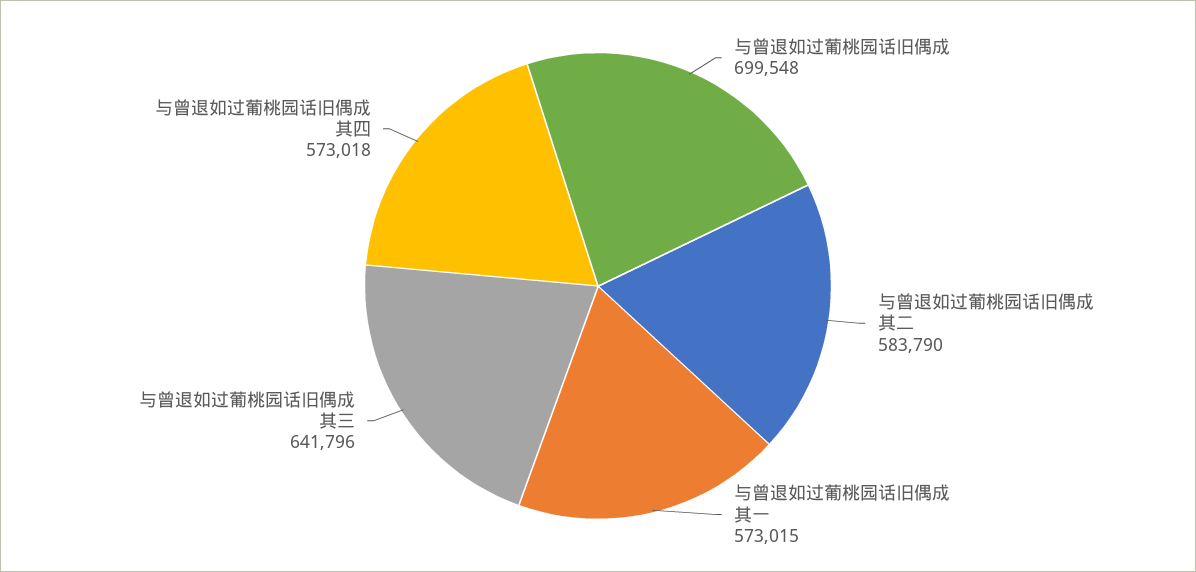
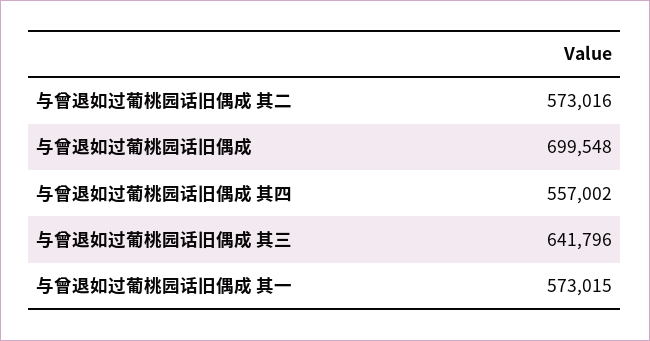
与曾退如过葡桃园话旧偶成 其二: 583790 -> 573016
与曾退如过葡桃园话旧偶成 其四: 573018 -> 557002

